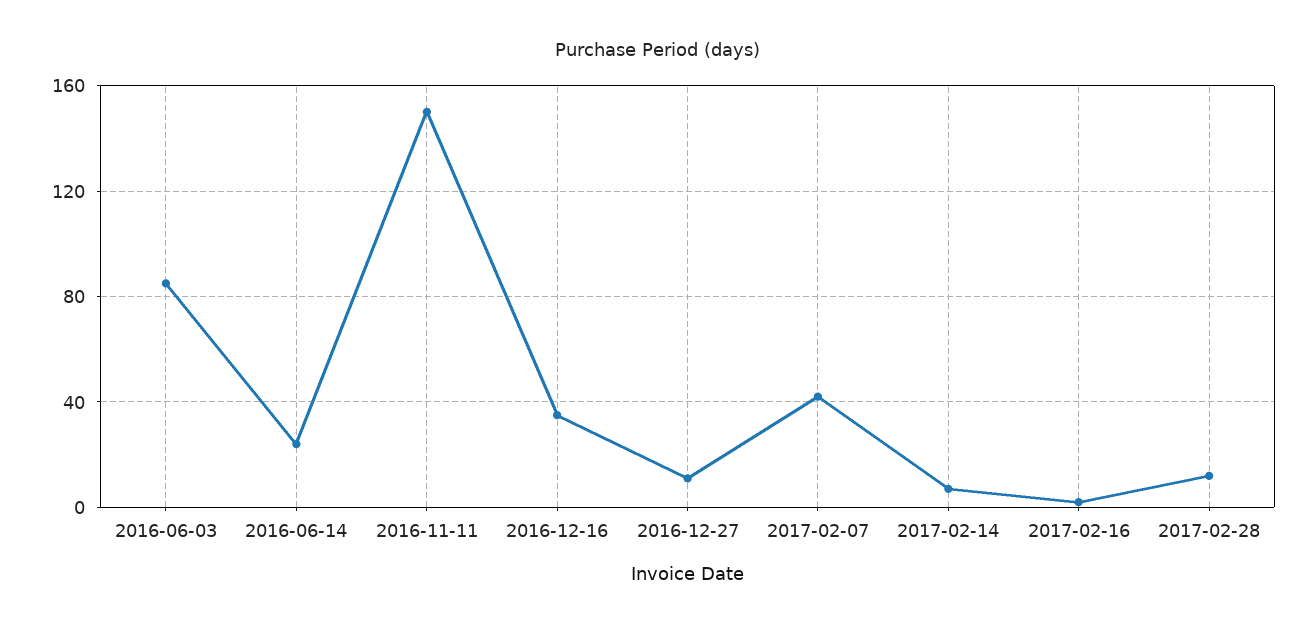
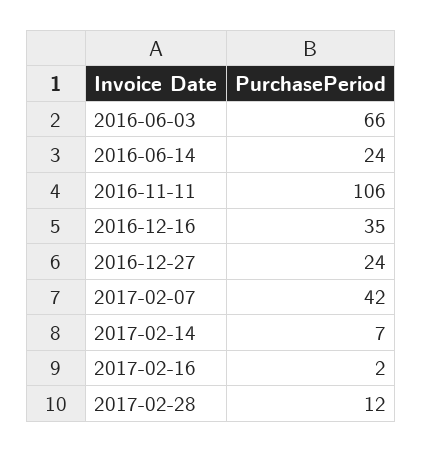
2016-06-03: 85 -> 66
2016-11-11: 150 -> 106
2016-12-27: 10 -> 24

